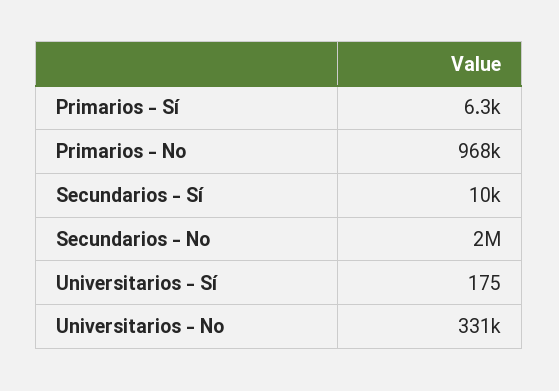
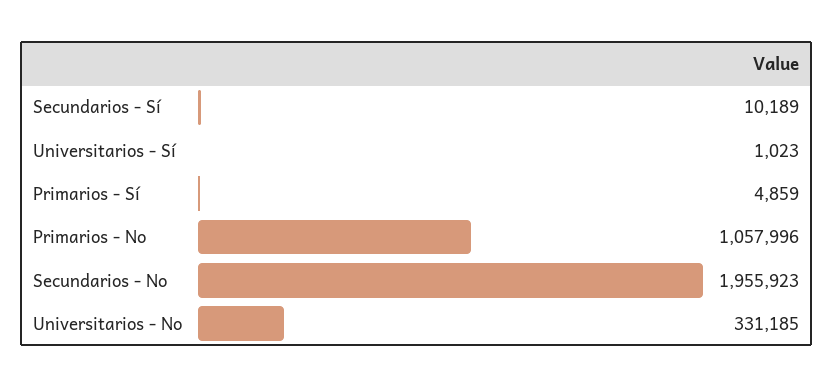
Primarios - Sí: 6300 -> 4859
Primarios - No: 968000 -> 1057996
Universitarios - Sí: 175 -> 1023

